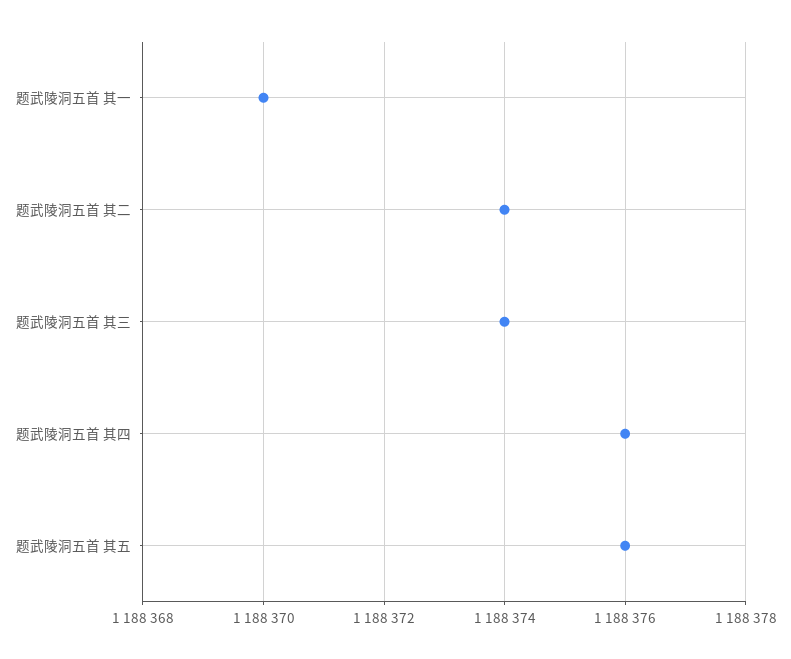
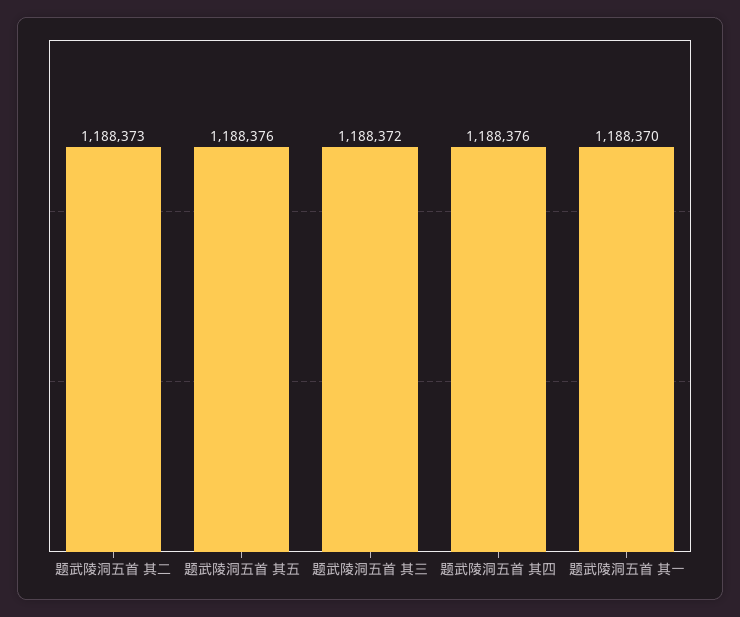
题武陵洞五首 其二: 1188374 -> 1188373
题武陵洞五首 其三: 1188374 -> 1188372

